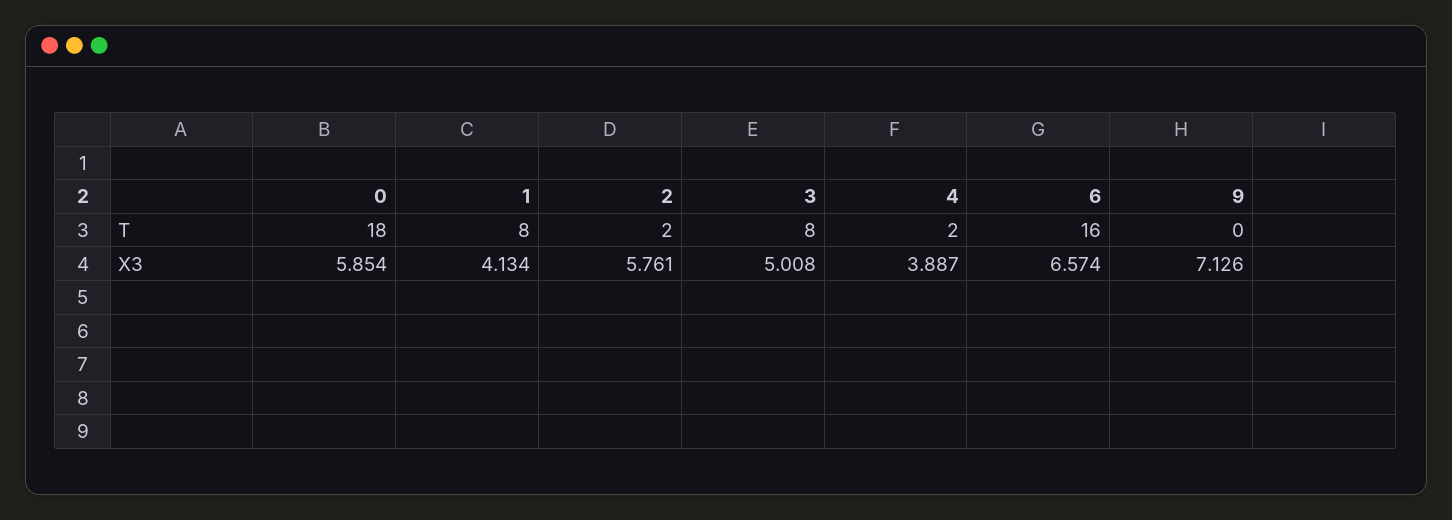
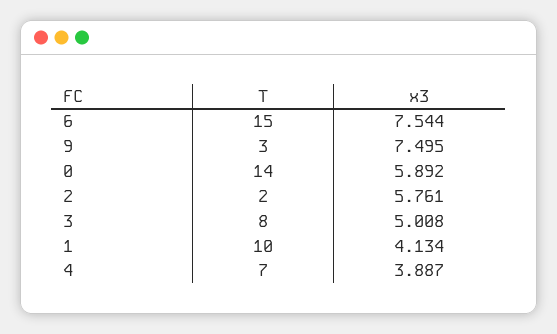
0, T: 18 -> 14
1, T: 8 -> 10
4, T: 2 -> 7
6, T: 16 -> 15
9, T: 0 -> 3
0, X3: 5.854 -> 5.892
6, X3: 6.574 -> 7.544
9, X3: 7.126 -> 7.495

